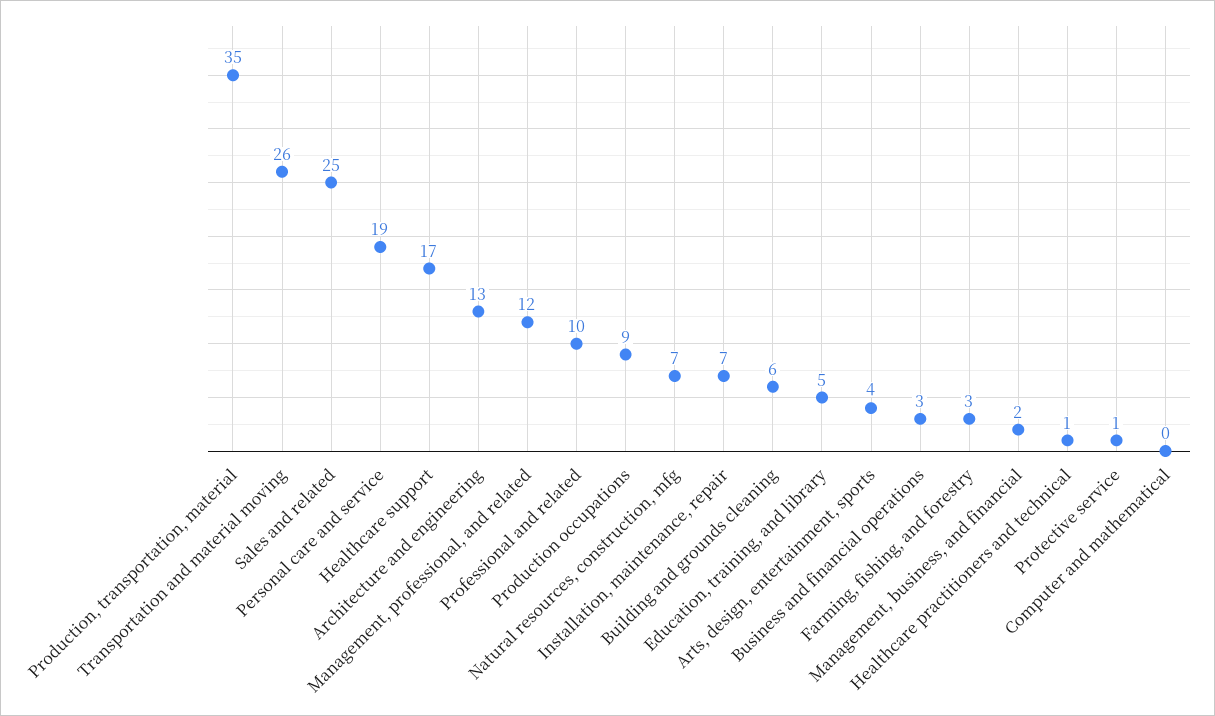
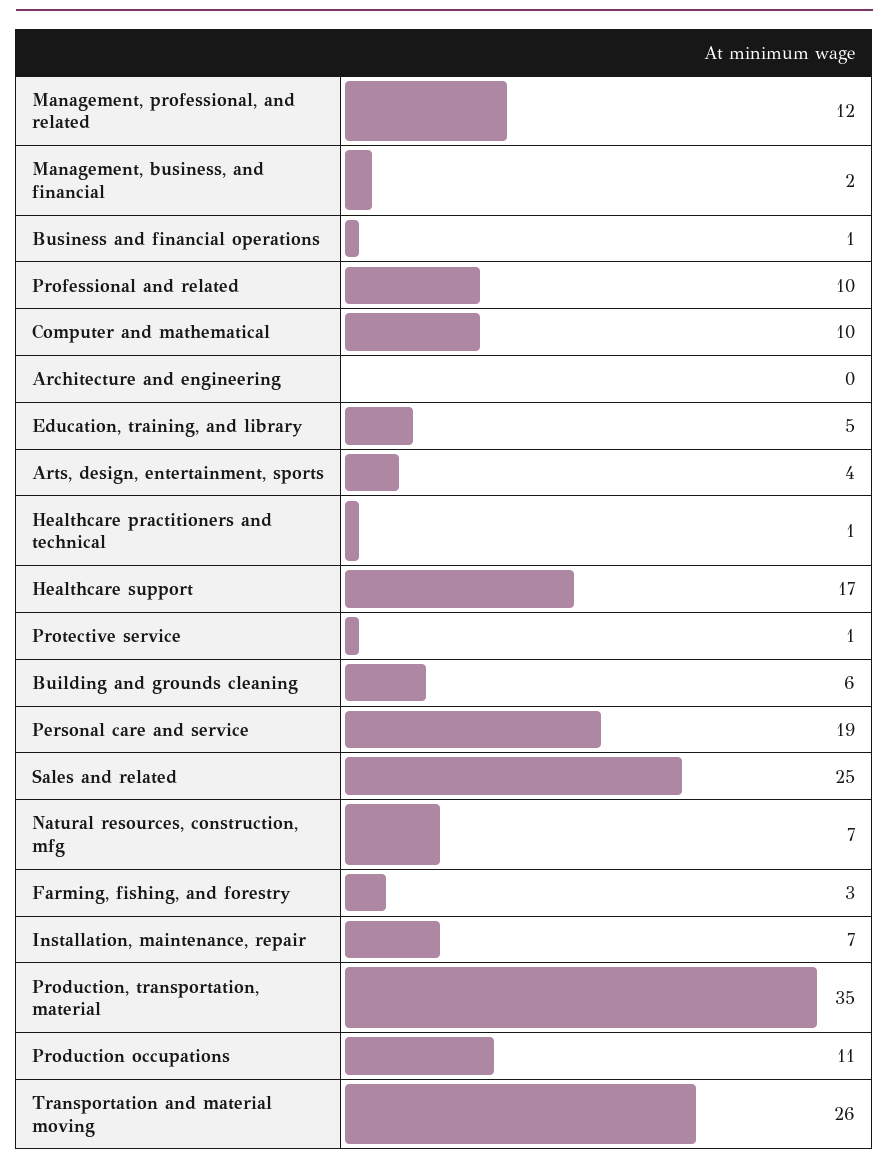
Architecture and engineering: 13 -> 0
Production occupations: 9 -> 11
Business and financial operations: 3 -> 1
Computer and mathematical: 0 -> 10

